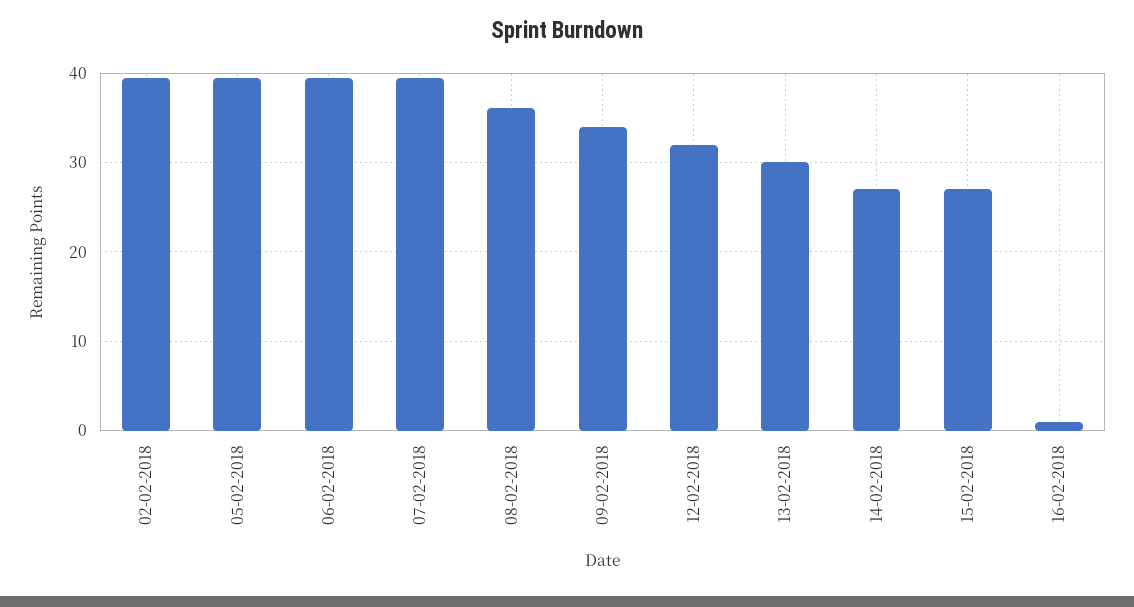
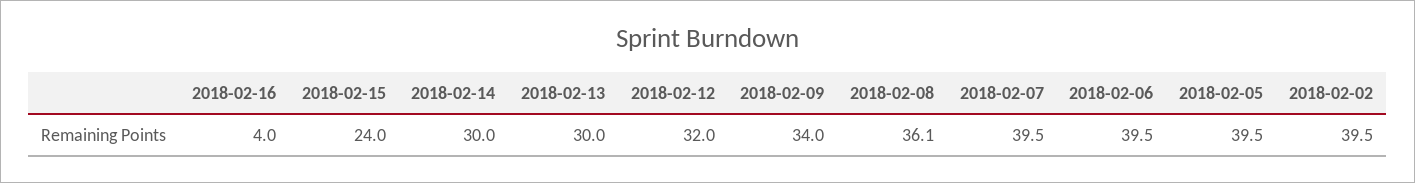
14-02-2018: 27 -> 30
15-02-2018: 27 -> 24
16-02-2018: 1 -> 4

